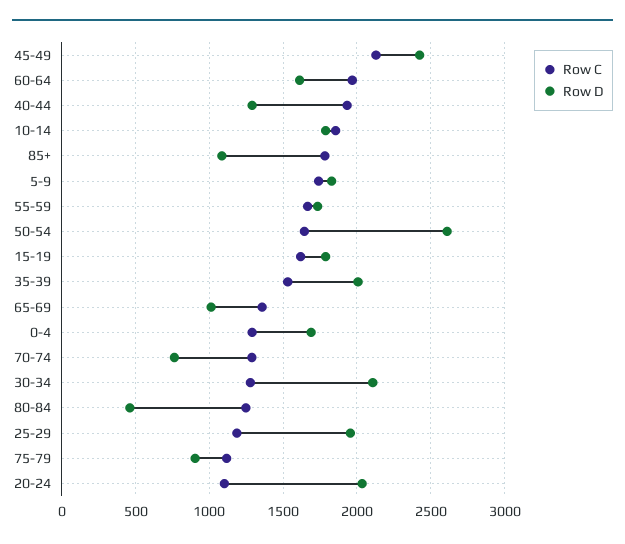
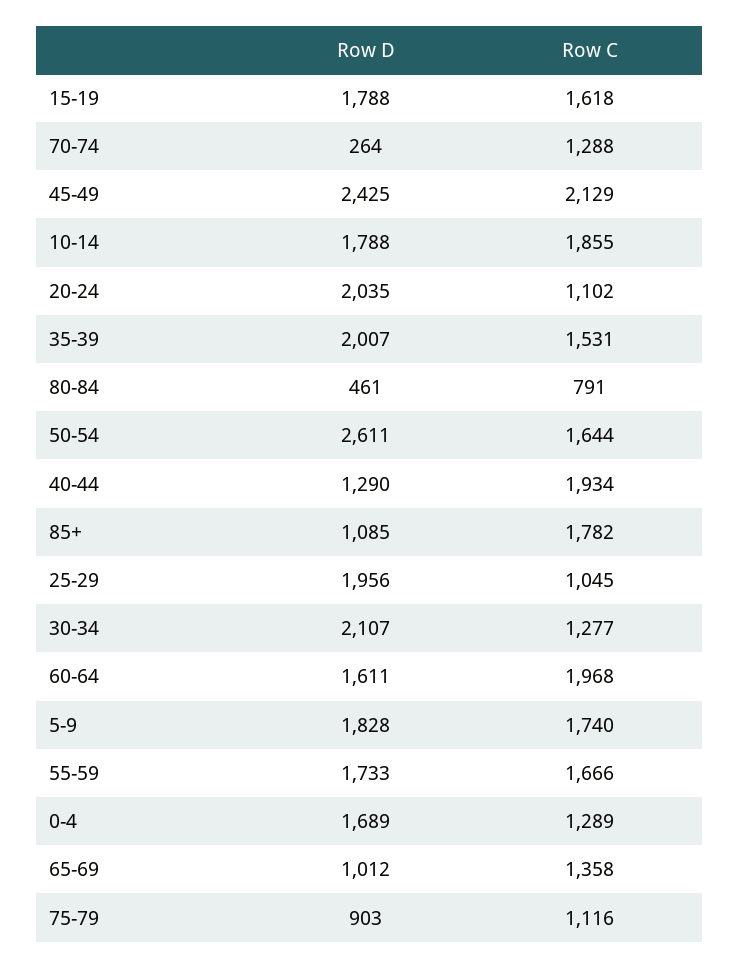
Row D, 70-74: 750 -> 264
Row C, 80-84: 1250 -> 791
Row C, 25-29: 1200 -> 1045

